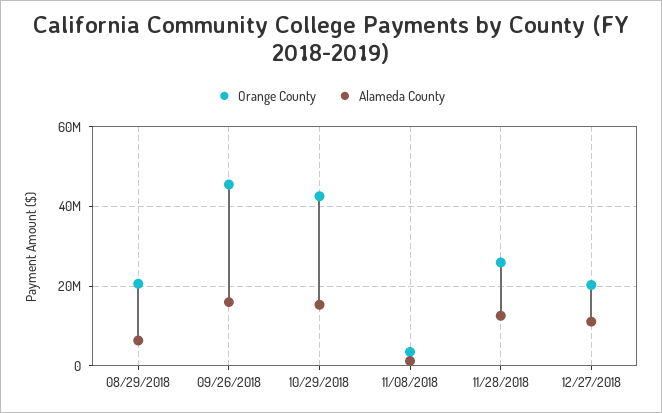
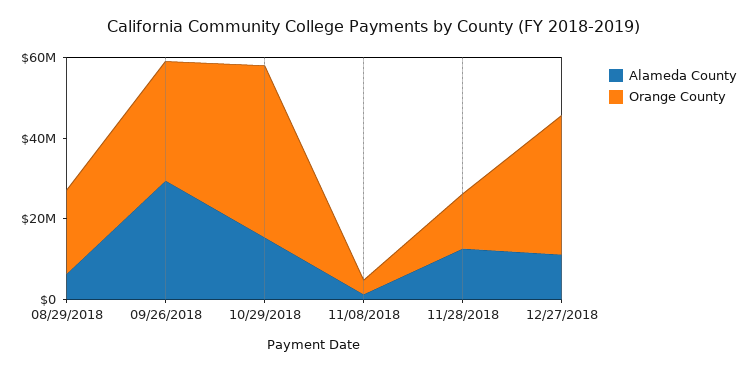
Orange County, 09/26/2018: 46000000 -> 30000000
Alameda County, 09/26/2018: 16000000 -> 30000000
Orange County, 11/28/2018: 26000000 -> 15000000
Orange County, 12/27/2018: 20000000 -> 35000000

